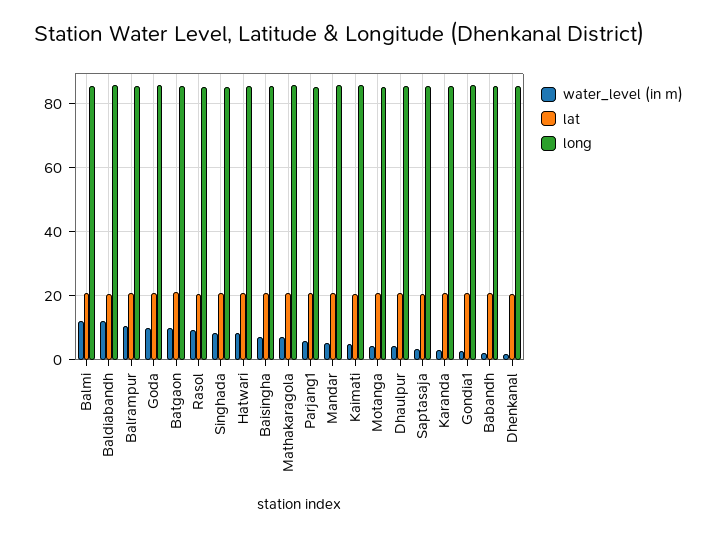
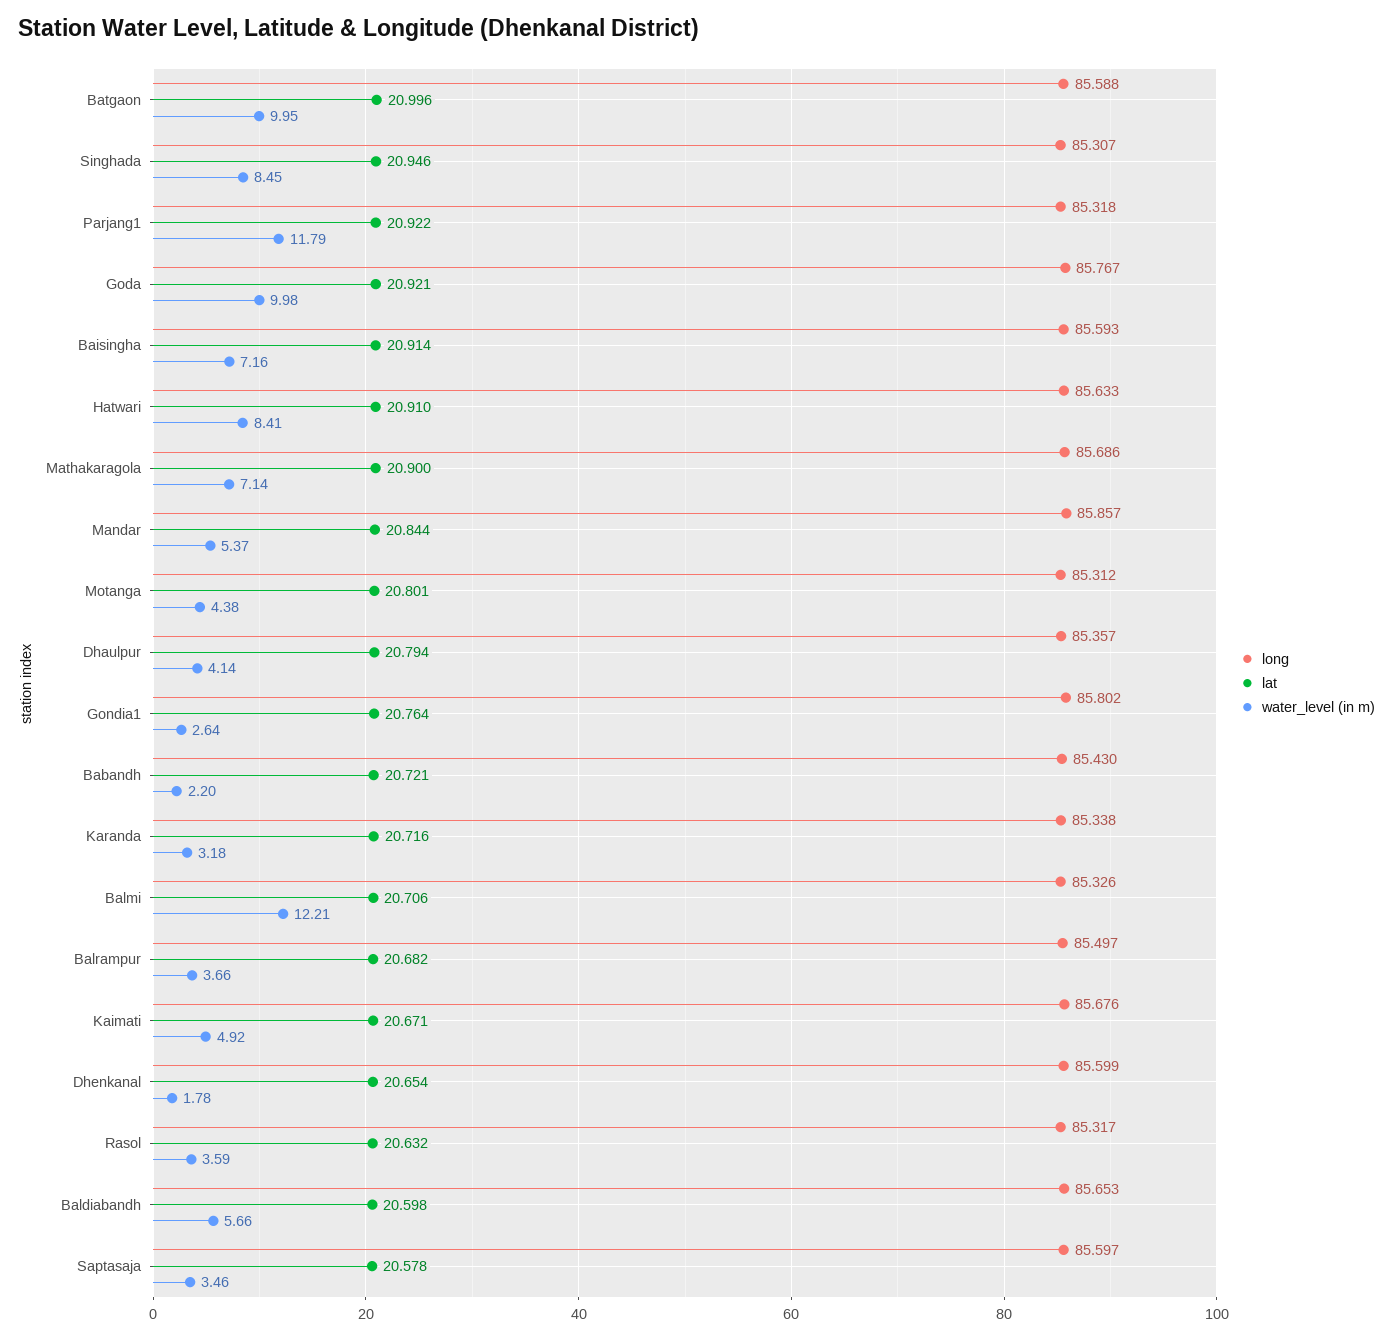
water_level (in m), Baldiabandh: 12 -> 5.66
water_level (in m), Balrampur: 10 -> 3.66
water_level (in m), Rasol: 10 -> 3.59
water_level (in m), Parjang1: 6 -> 11.79

